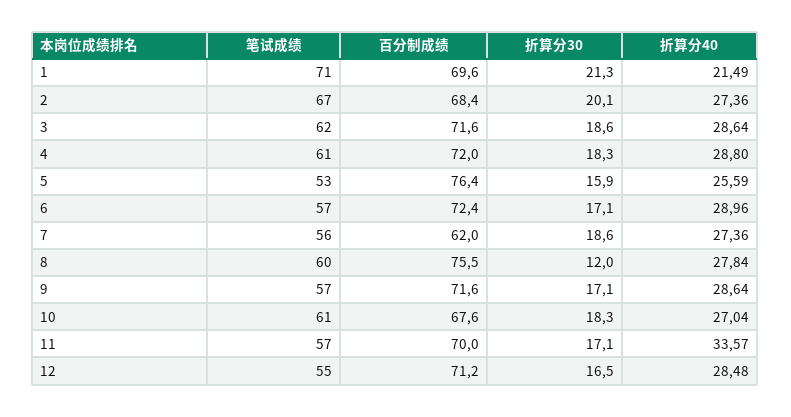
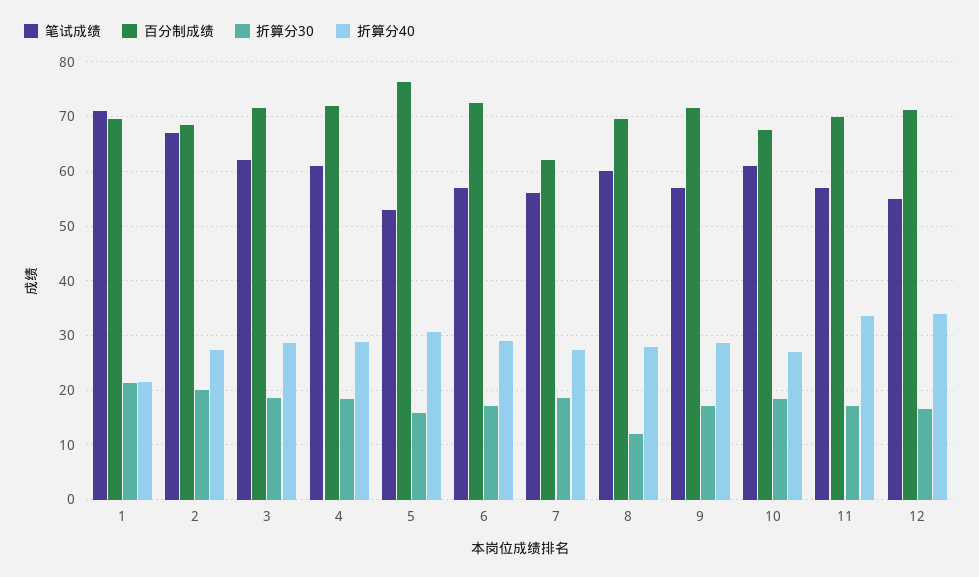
折算分40, 5: 25.59 -> 30
百分制成绩, 8: 75.5 -> 70
折算分40, 12: 28.48 -> 34

